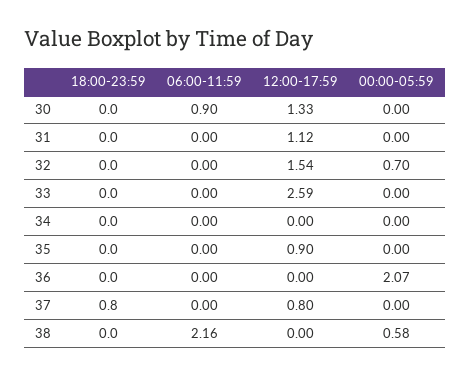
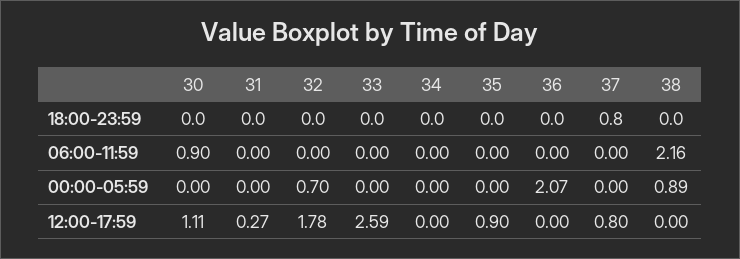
12:00-17:59, 30: 1.33 -> 1.11
12:00-17:59, 31: 1.12 -> 0.27
12:00-17:59, 32: 1.54 -> 1.78
00:00-05:59, 38: 0.58 -> 0.89

